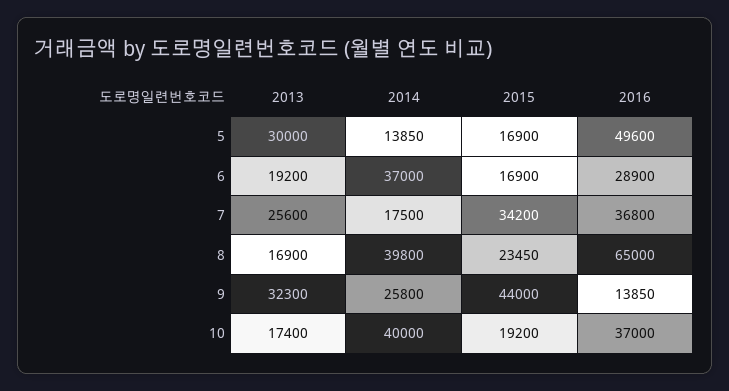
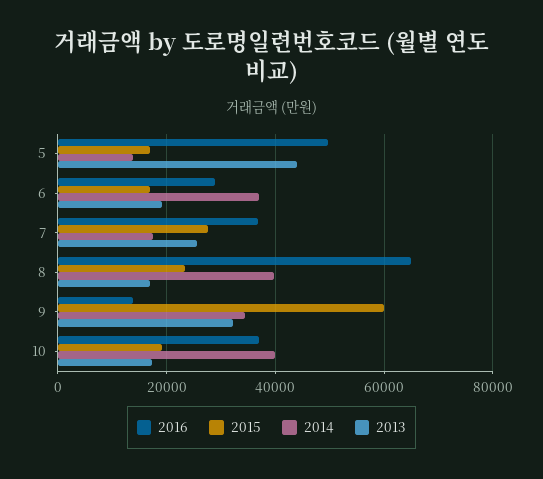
2013, 5: 30000 -> 44000
2015, 7: 34200 -> 28000
2014, 9: 25800 -> 34000
2015, 9: 44000 -> 60000

